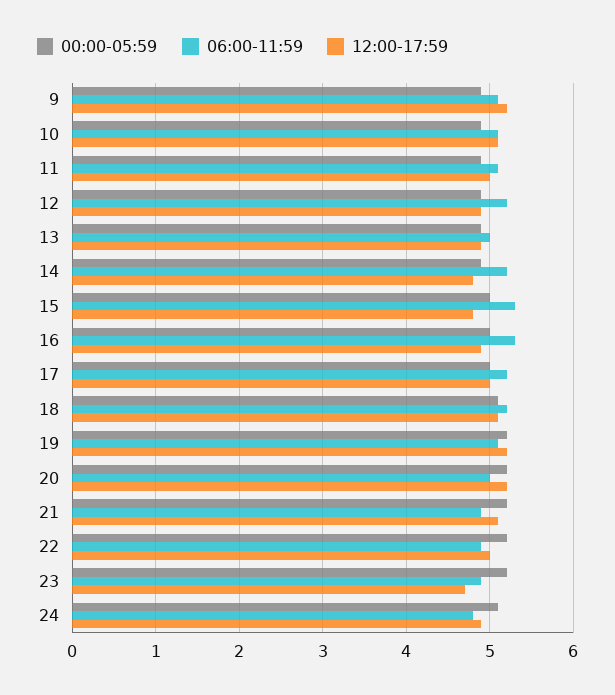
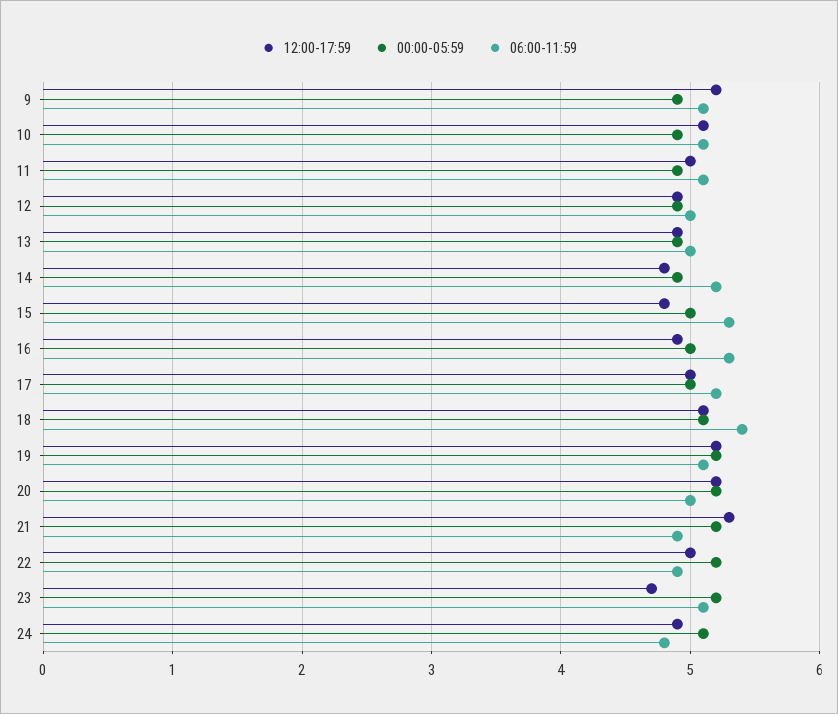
06:00-11:59, 12: 5.2 -> 5
06:00-11:59, 18: 5.2 -> 5.4
12:00-17:59, 21: 5.1 -> 5.3
06:00-11:59, 23: 4.9 -> 5.1

